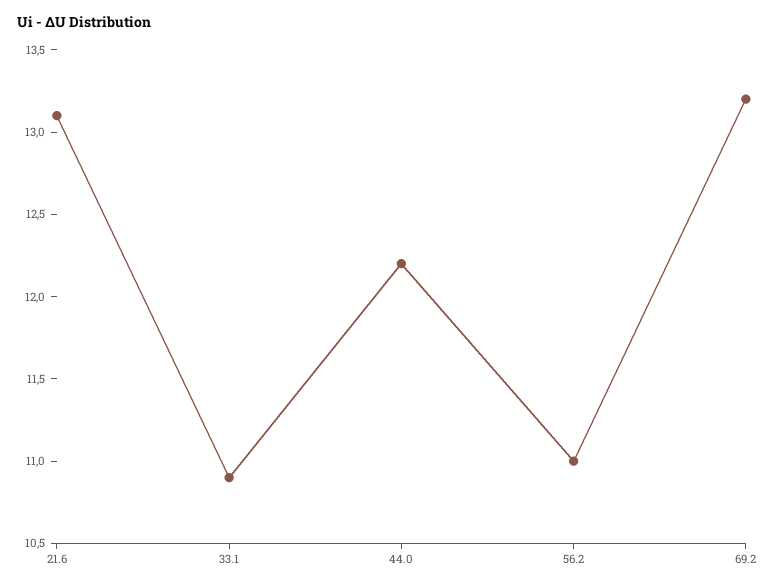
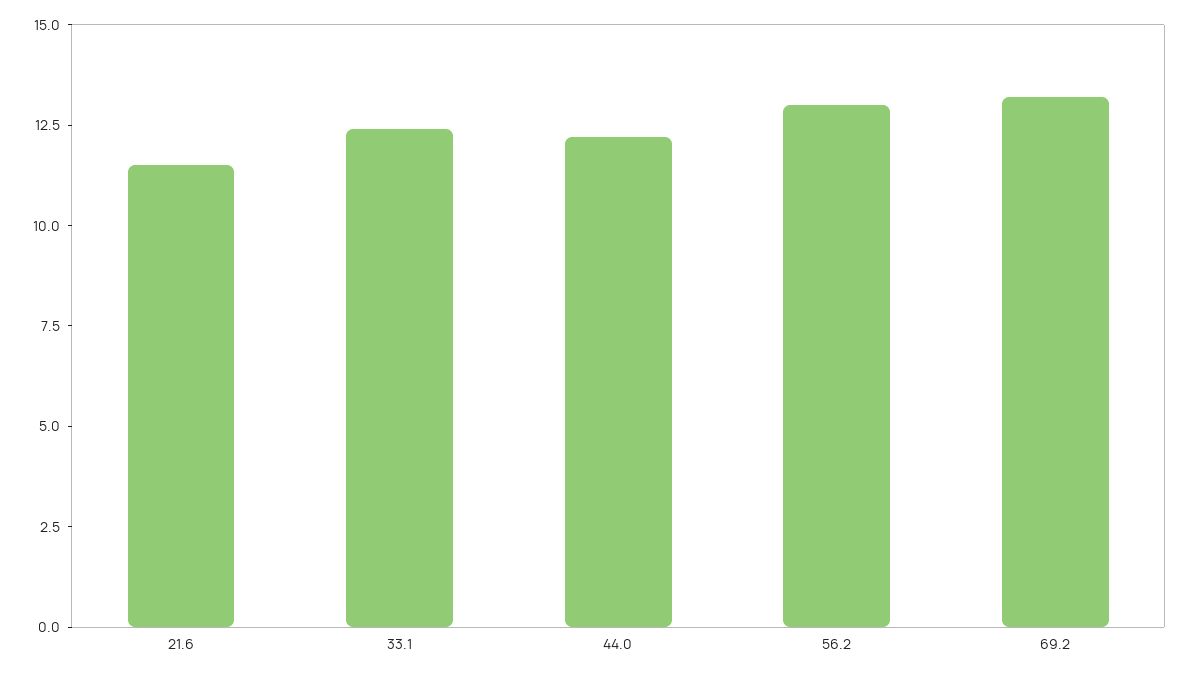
21.6: 13.1 -> 11.5
33.1: 10.9 -> 12.5
56.2: 11 -> 13

